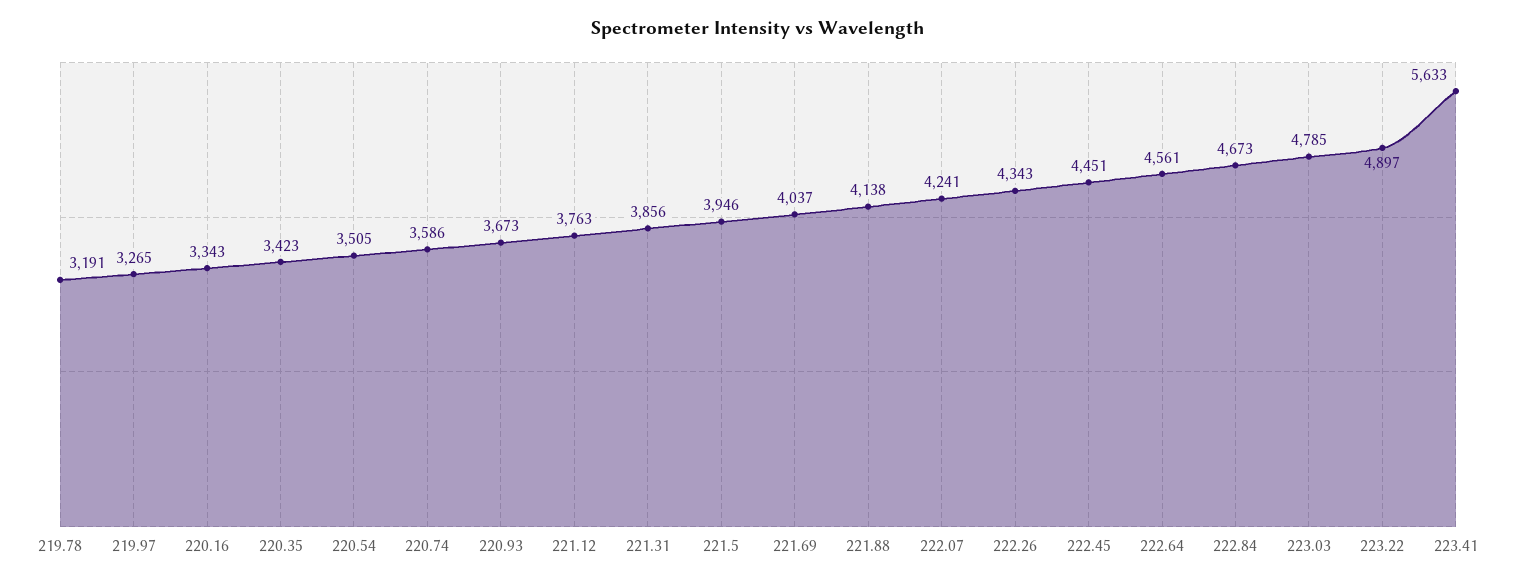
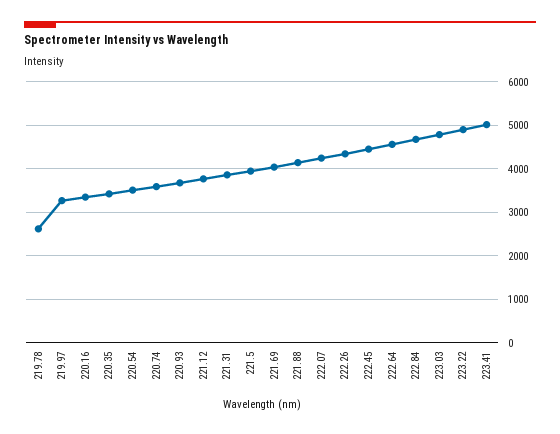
219.78: 3191 -> 2600
223.41: 5633 -> 5000

